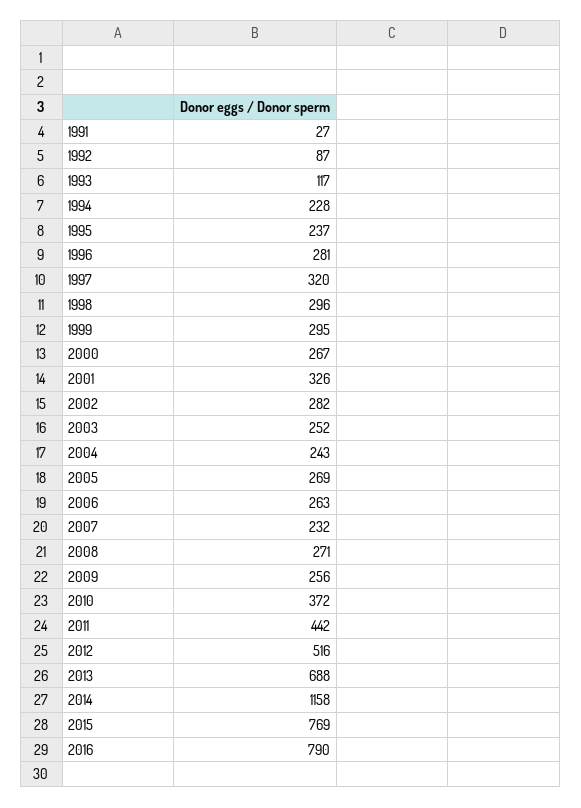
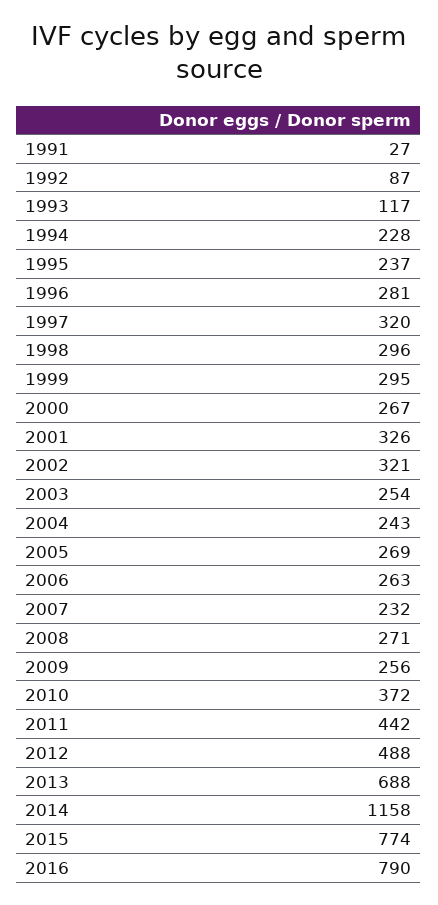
2002: 282 -> 321
2003: 252 -> 254
2012: 516 -> 488
2015: 769 -> 774

